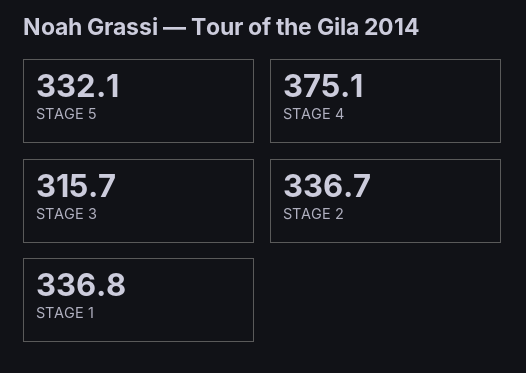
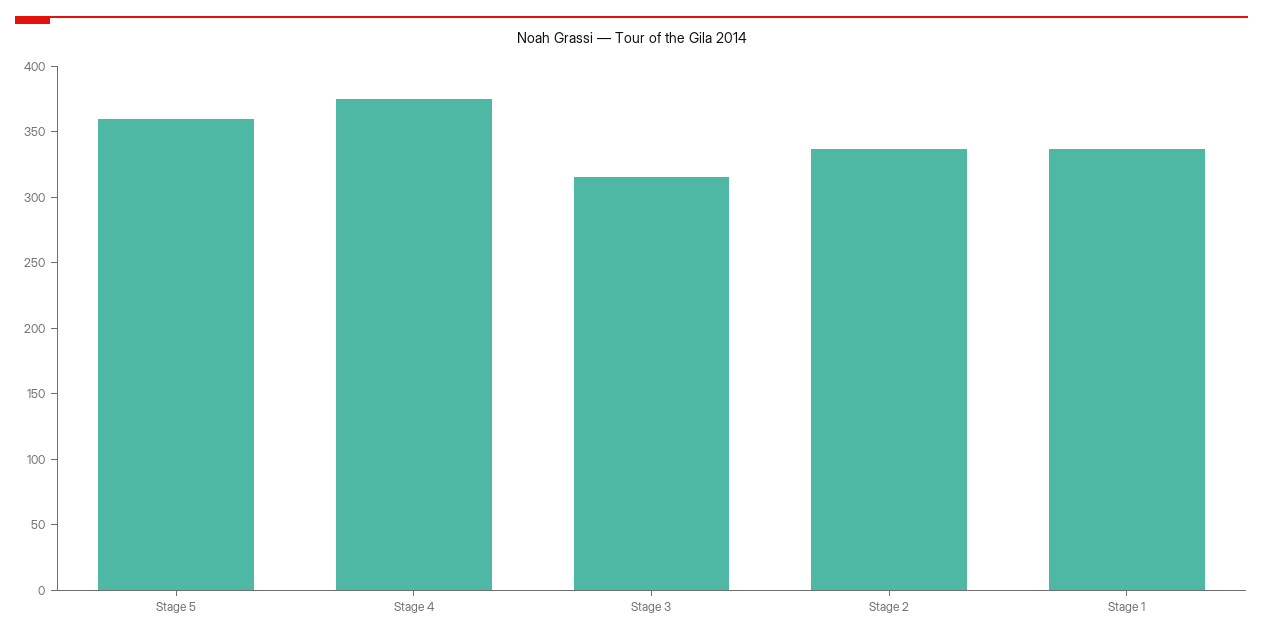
STAGE 5: 332.1 -> 360

